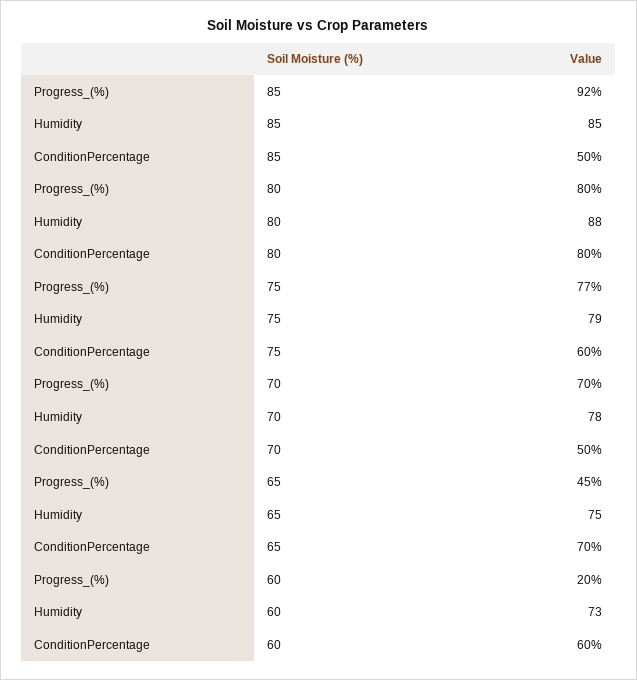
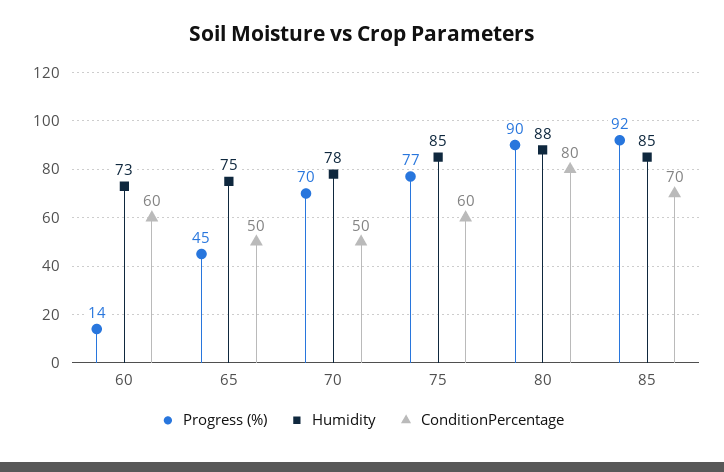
ConditionPercentage, 85: 50 -> 70
Progress_(%), 80: 80 -> 90
Humidity, 75: 79 -> 85
ConditionPercentage, 65: 70 -> 50
Progress_(%), 60: 20 -> 14

